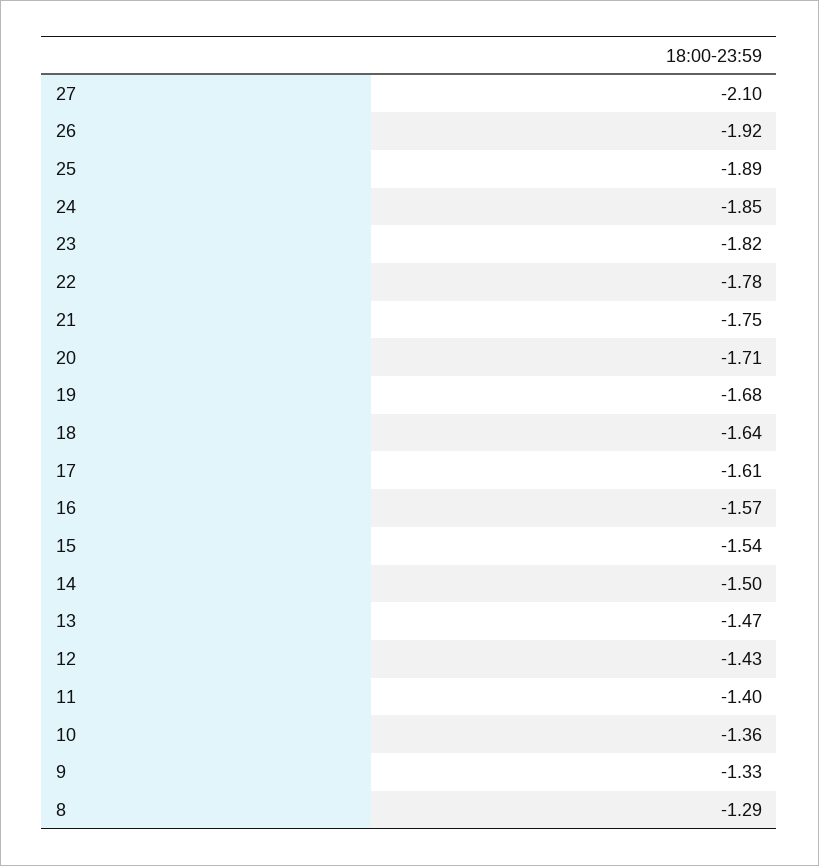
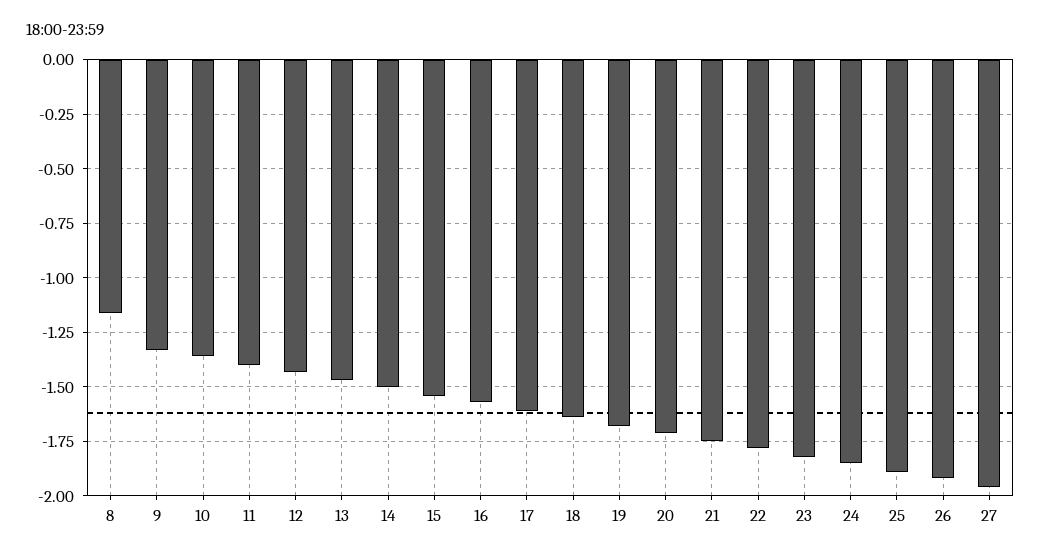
27: -2.1 -> -1.95
8: -1.29 -> -1.15

